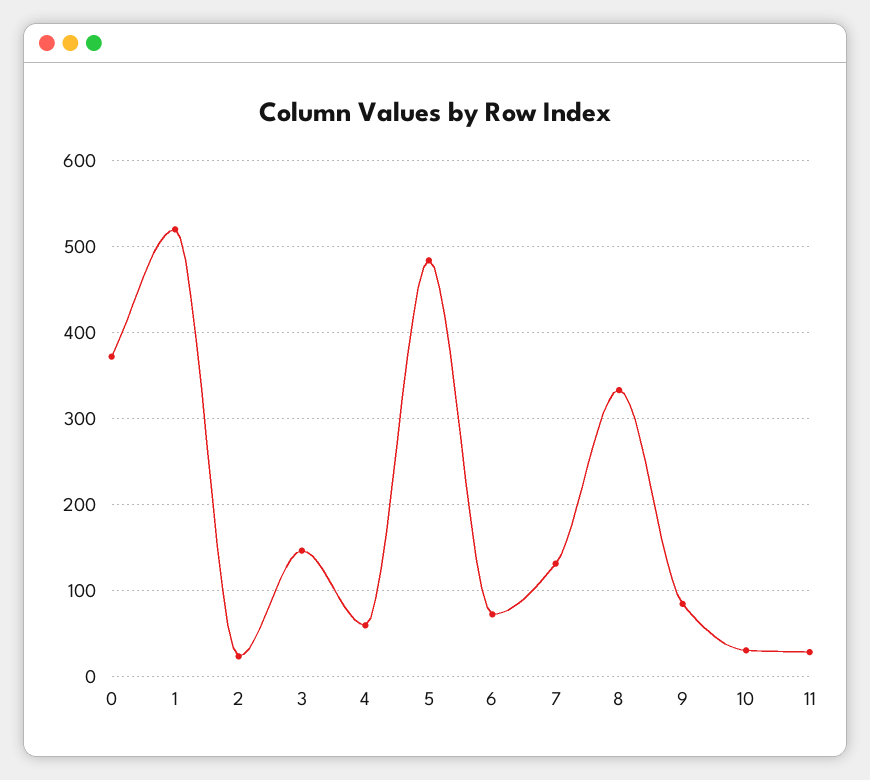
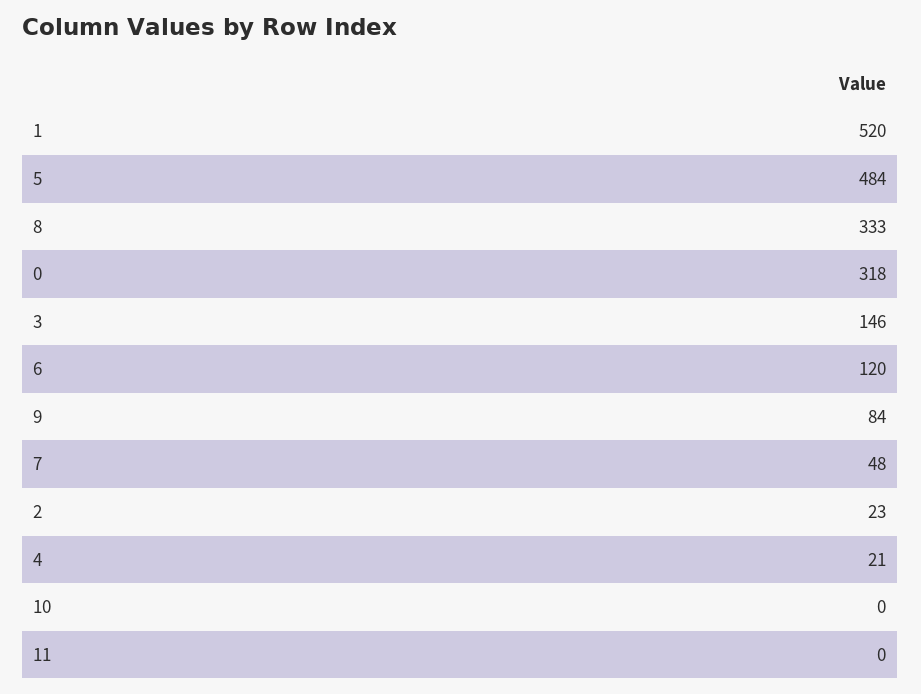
0: 370 -> 318
4: 60 -> 21
6: 70 -> 120
7: 130 -> 48
10: 30 -> 0
11: 30 -> 0

